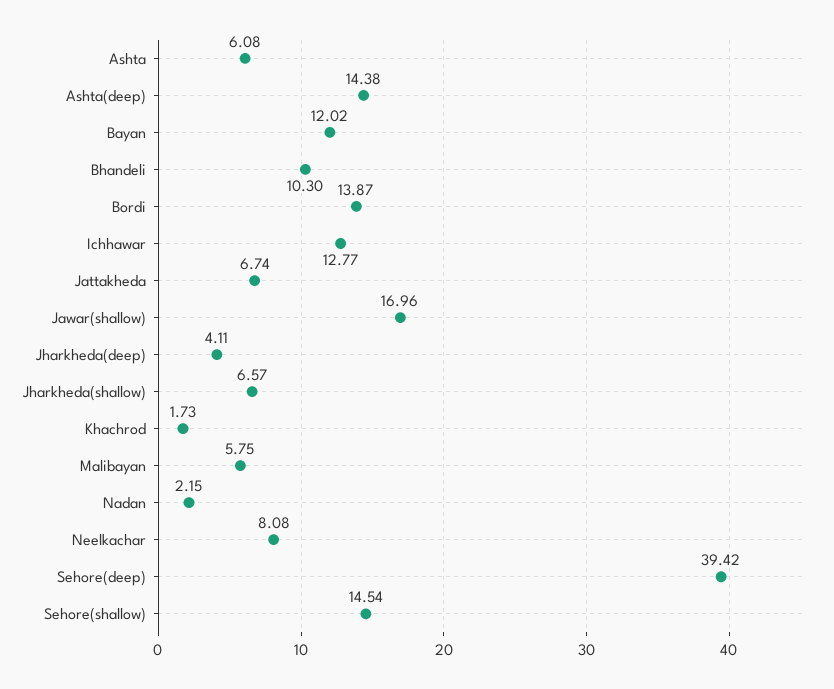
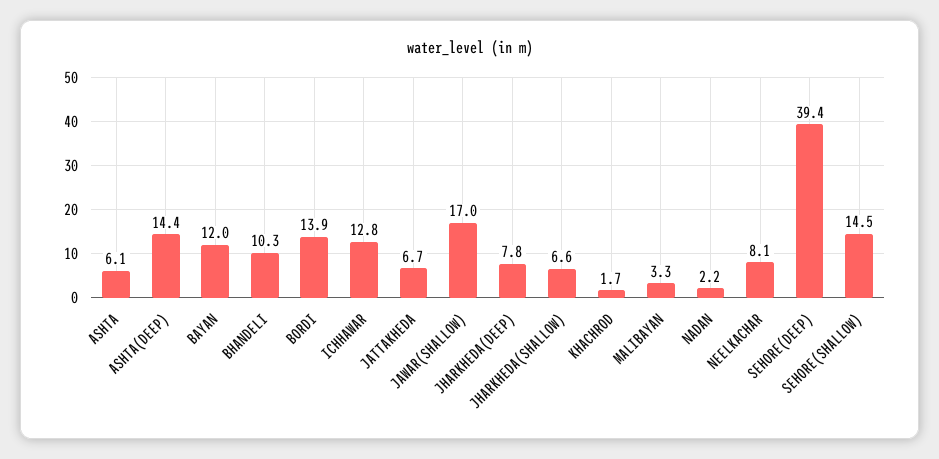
Jharkheda(deep): 4.11 -> 7.8
Malibayan: 5.75 -> 3.3

